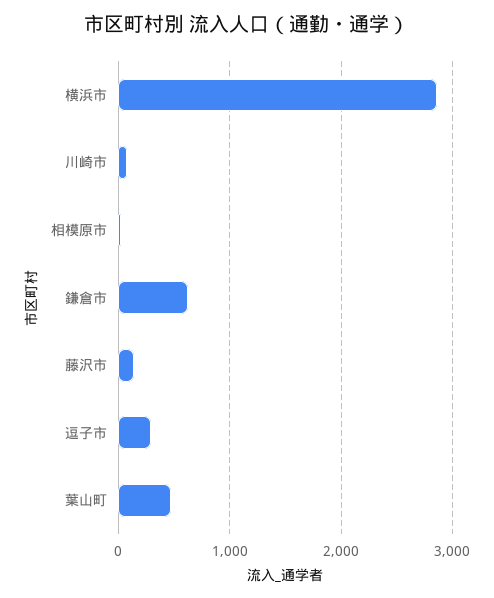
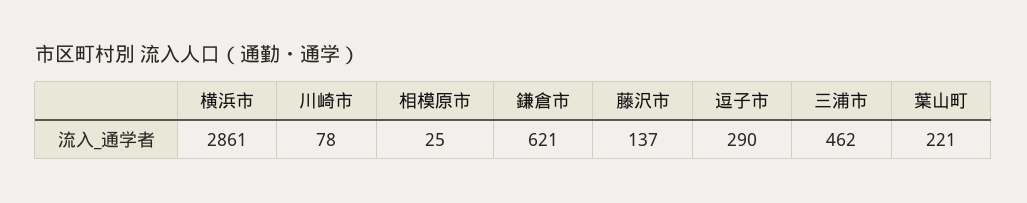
葉山町: 500 -> 221
三浦市: none -> 462

